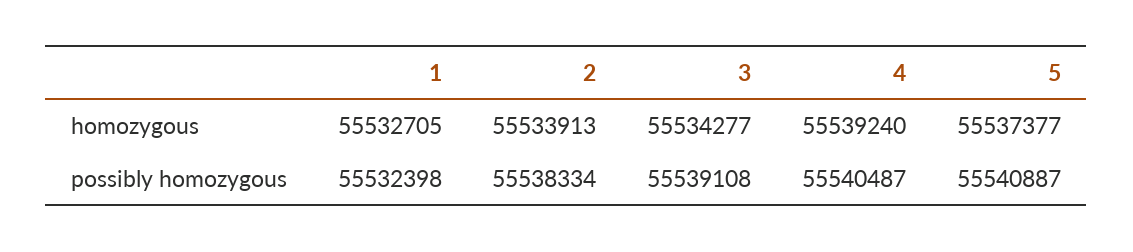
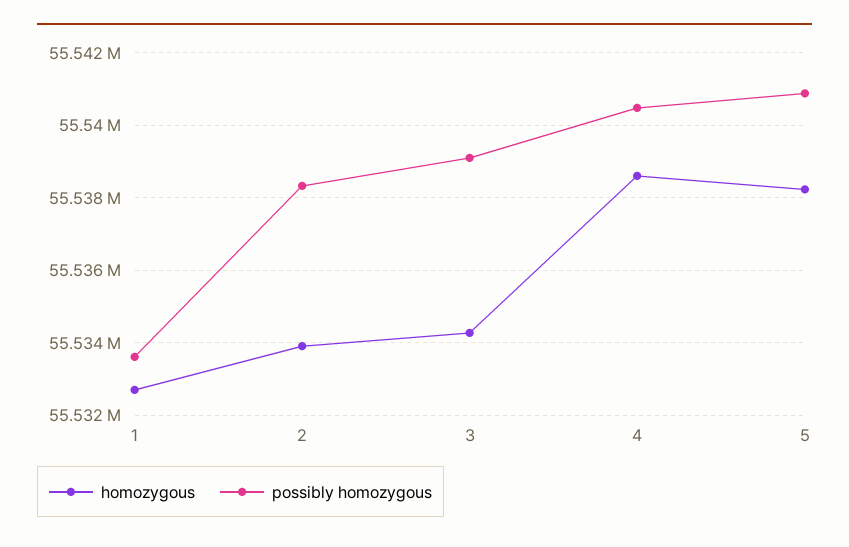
homozygous, 4: 55539240 -> 55538600
homozygous, 5: 55537377 -> 55538200
possibly homozygous, 1: 55532398 -> 55533600

